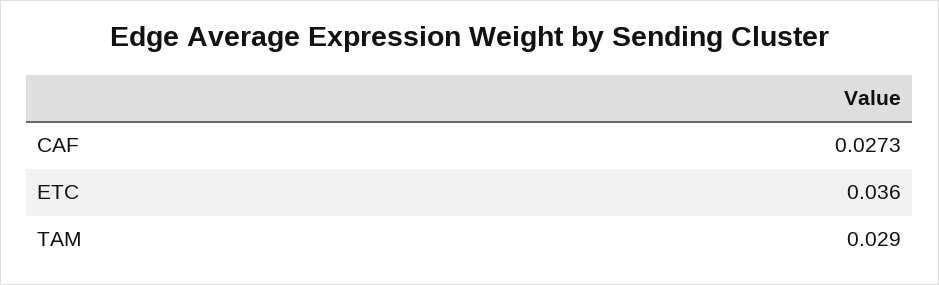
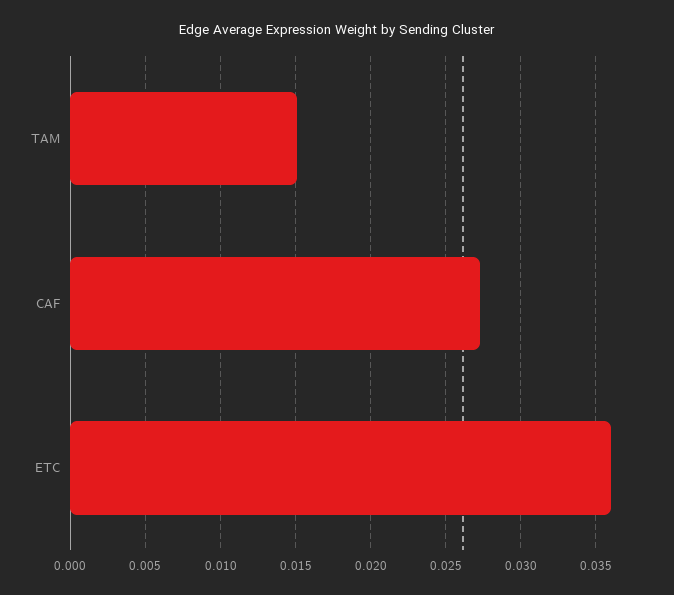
TAM: 0.029 -> 0.015

